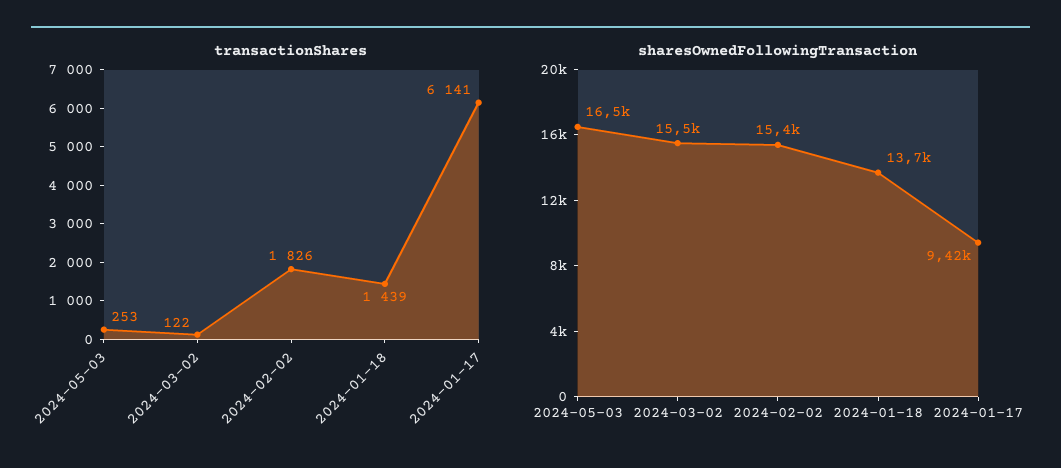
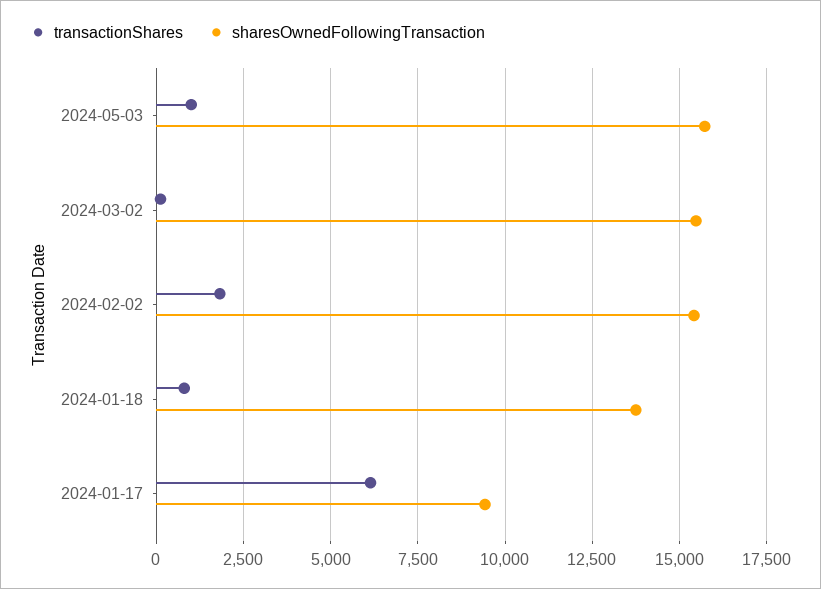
transactionShares, 2024-05-03: 253 -> 1000
transactionShares, 2024-01-18: 1439 -> 750
sharesOwnedFollowingTransaction, 2024-05-03: 16500 -> 15750

